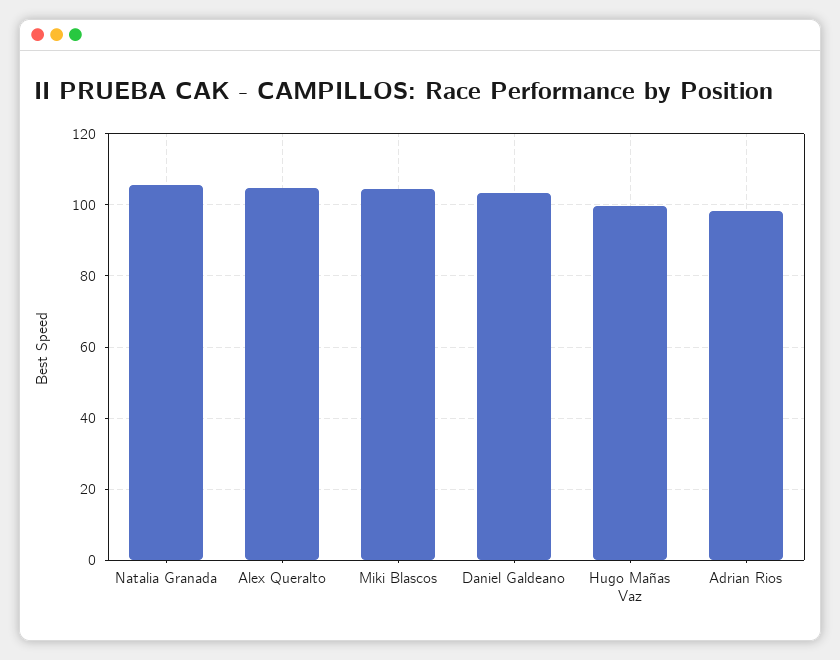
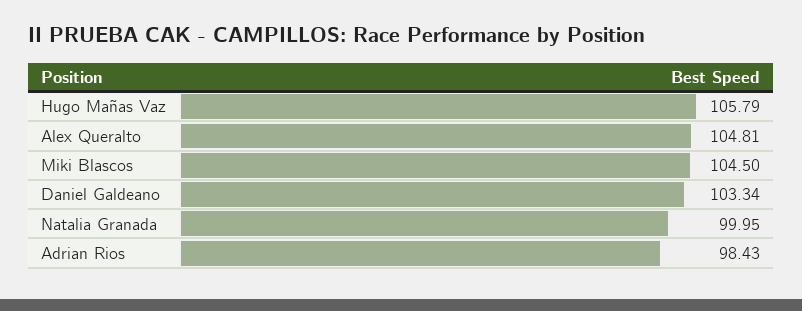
Natalia Granada: 106 -> 99.95
Hugo Mañas Vaz: 100 -> 105.79

